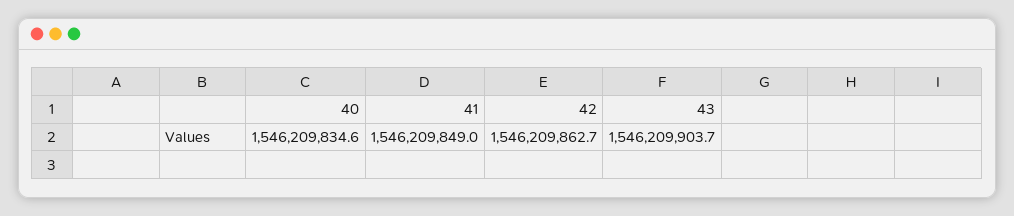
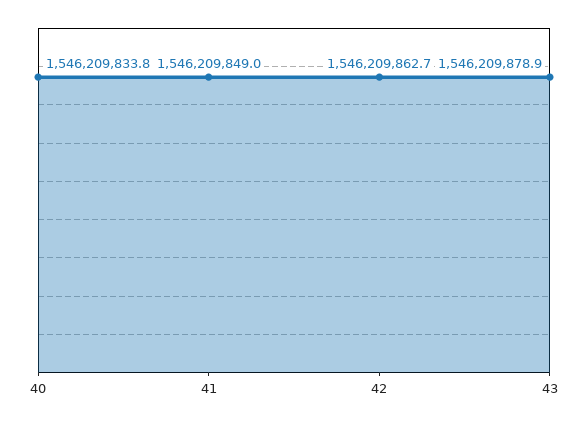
40: 1546209834.6 -> 1546209833.8
43: 1546209903.7 -> 1546209878.9

